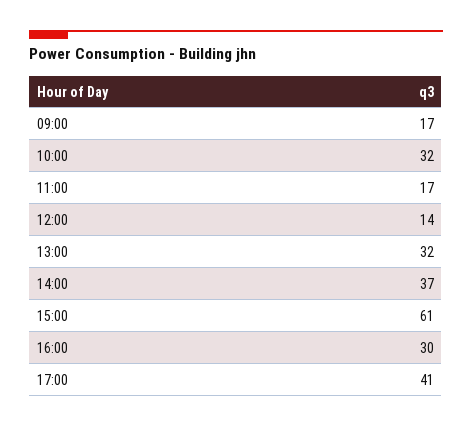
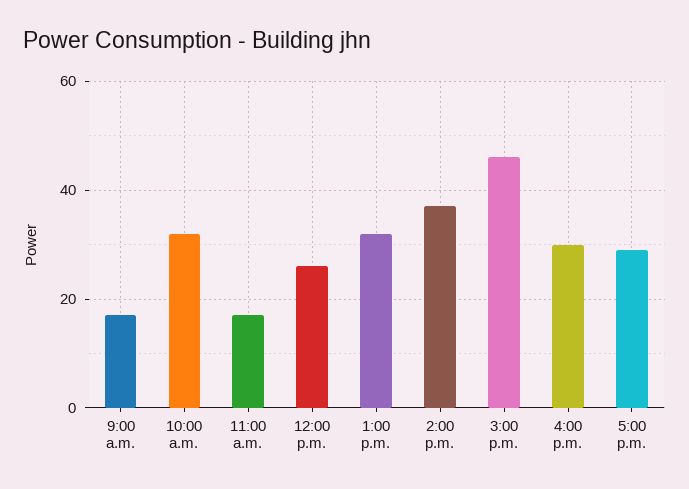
12:00: 14 -> 25
15:00: 61 -> 45
17:00: 41 -> 30

